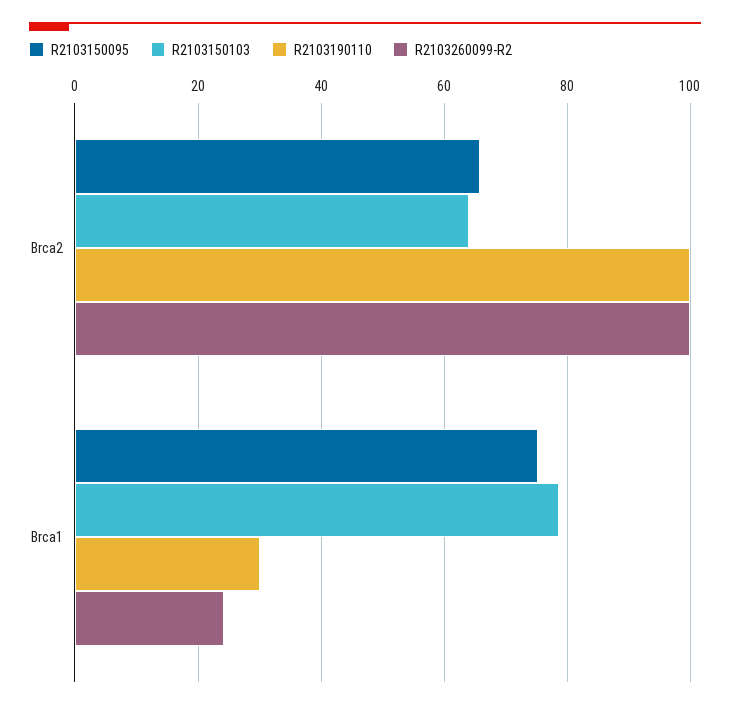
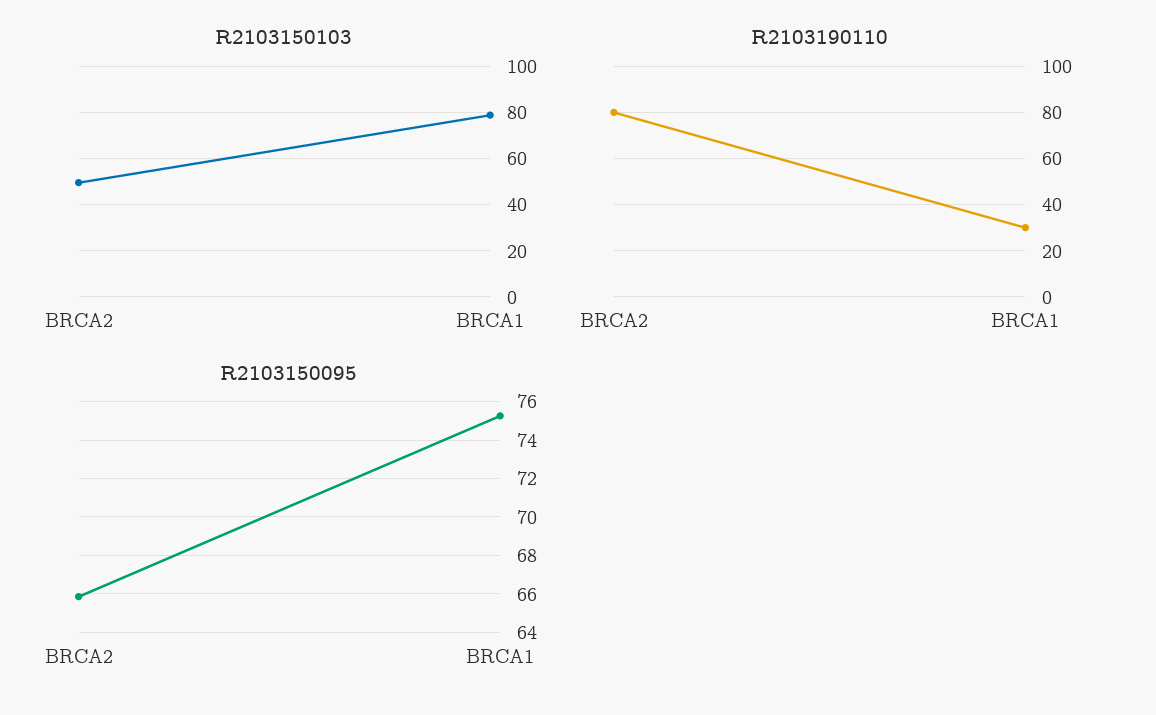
R2103150103, Brca2: 64 -> 50
R2103190110, Brca2: 100 -> 80
R2103260099-R2, Brca2: 100 -> none
R2103260099-R2, Brca1: 24 -> none

